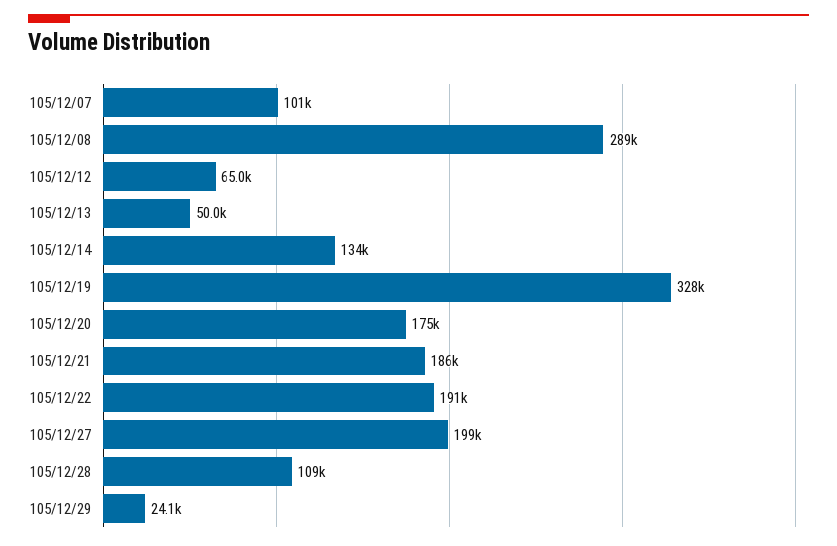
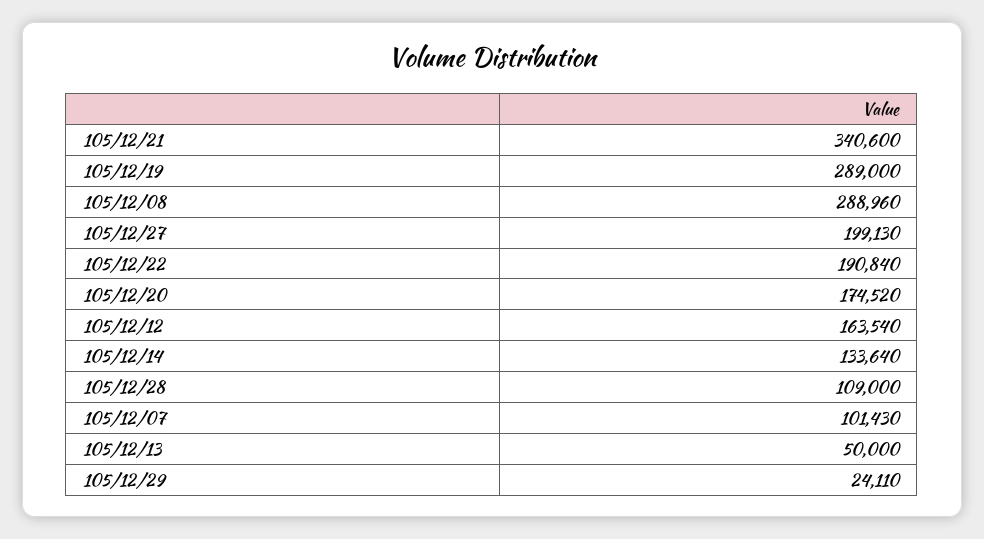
105/12/12: 65000 -> 163540
105/12/19: 328000 -> 289000
105/12/21: 186000 -> 340600

